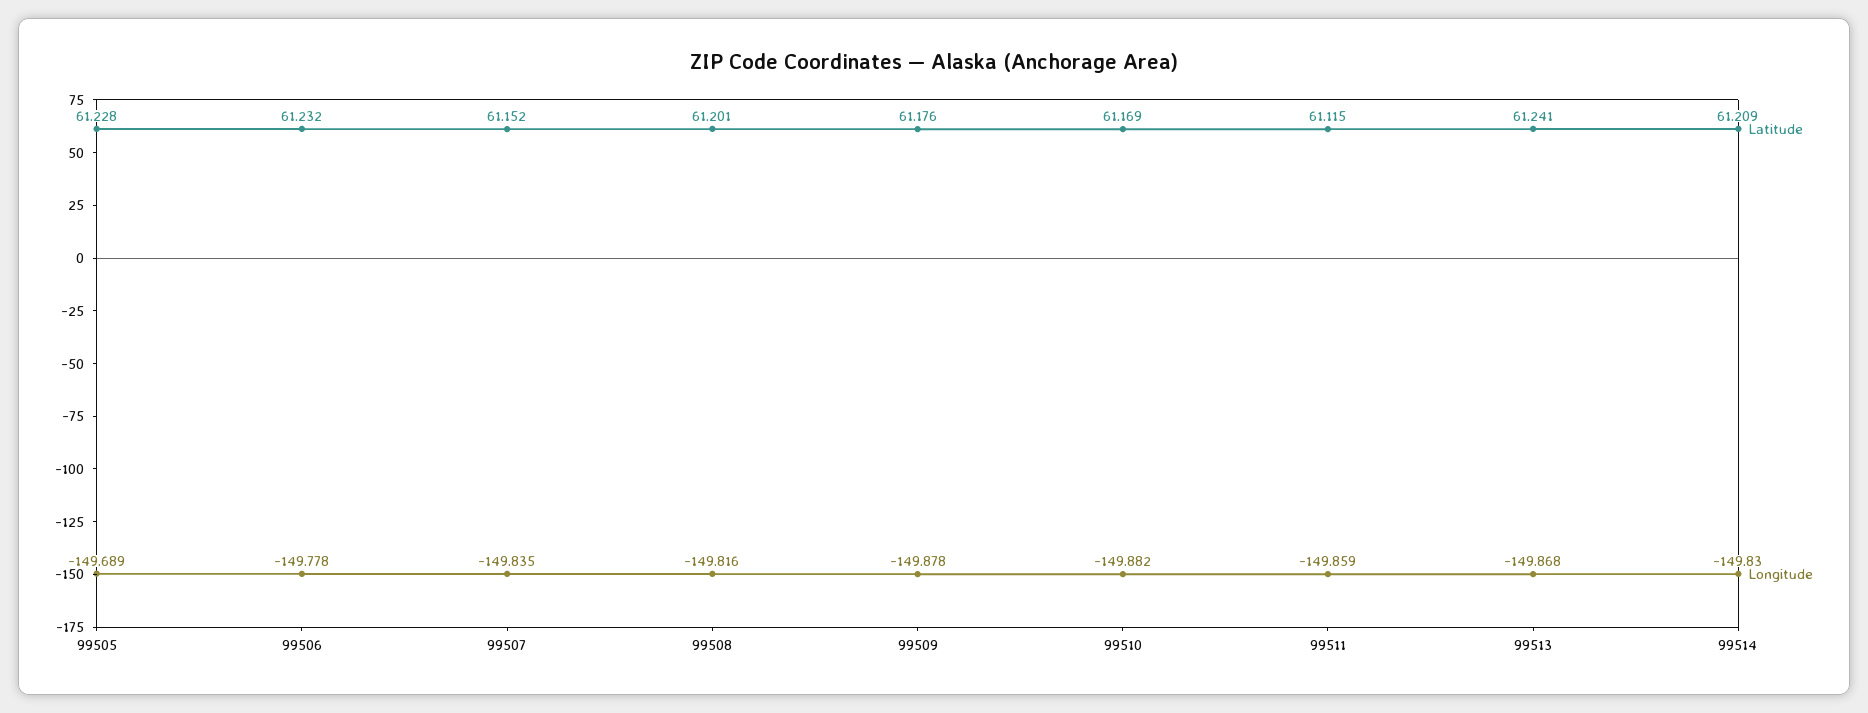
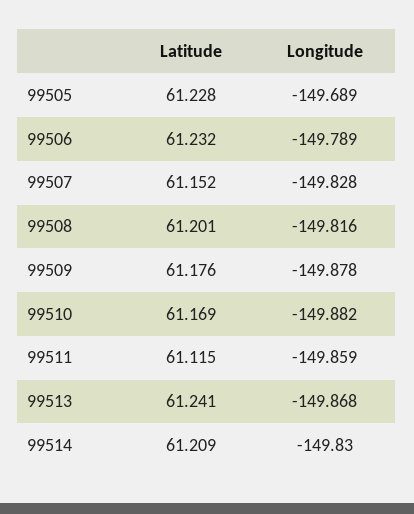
Longitude, 99506: -149.778 -> -149.789
Longitude, 99507: -149.835 -> -149.828

